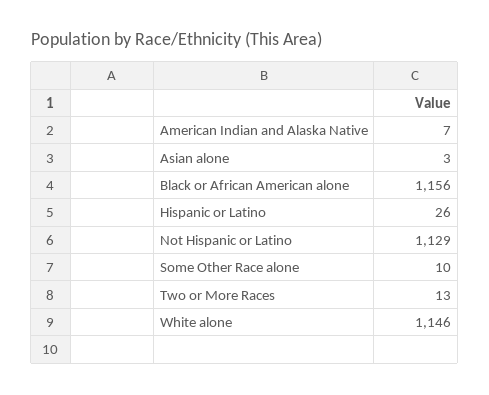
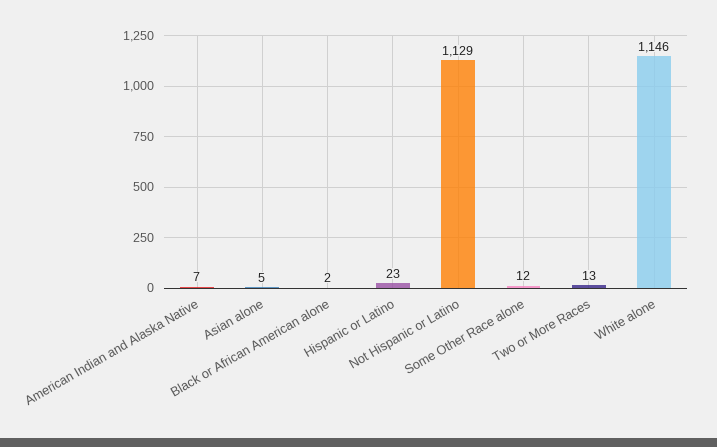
Asian alone: 3 -> 5
Black or African American alone: 1156 -> 2
Hispanic or Latino: 26 -> 23
Some Other Race alone: 10 -> 12

